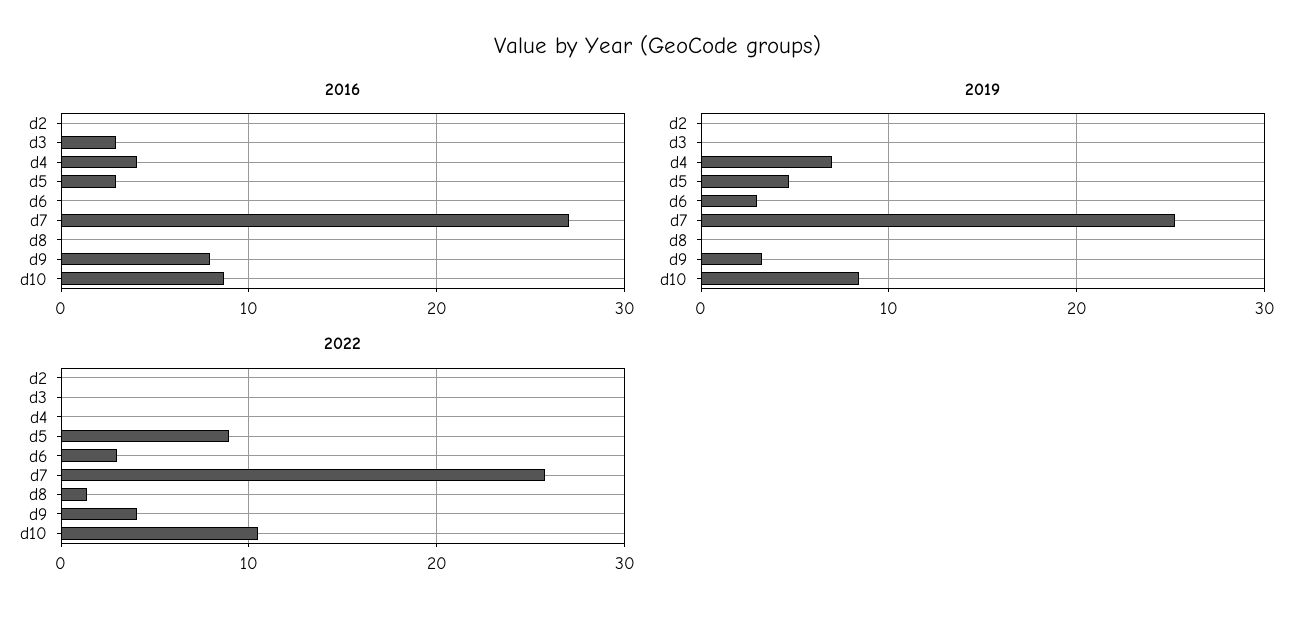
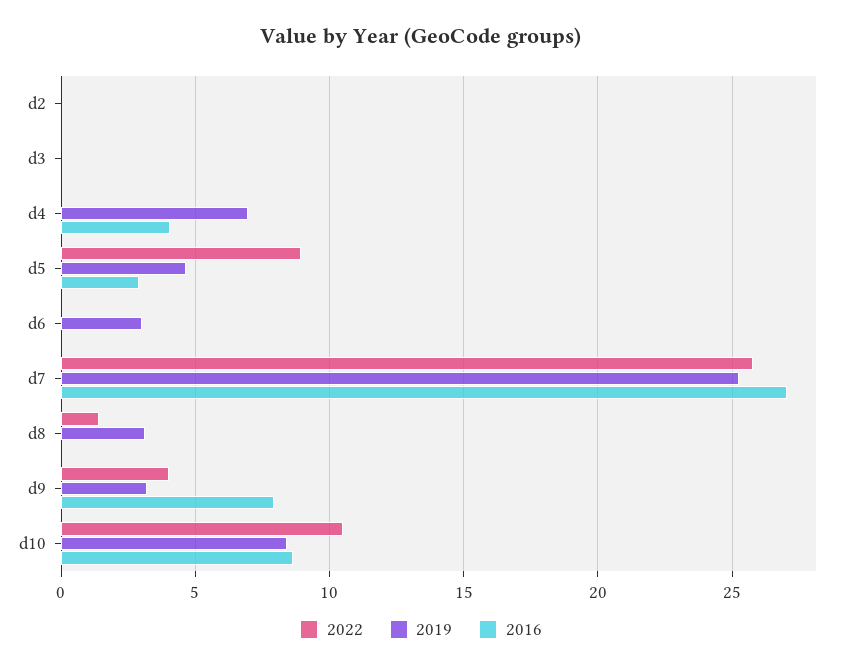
2016, d3: 3 -> 0
2019, d8: 0 -> 3
2022, d6: 3 -> 0

